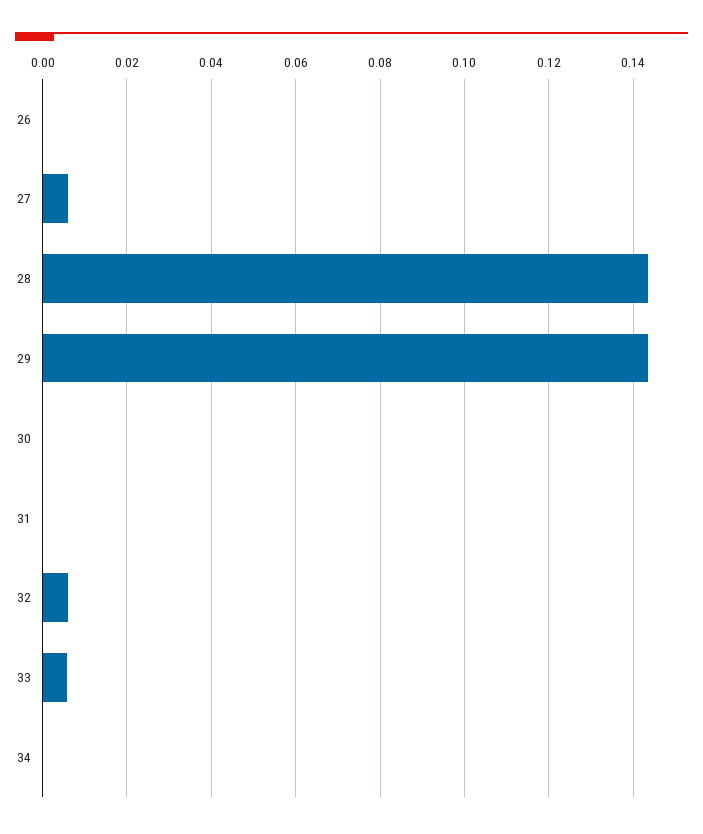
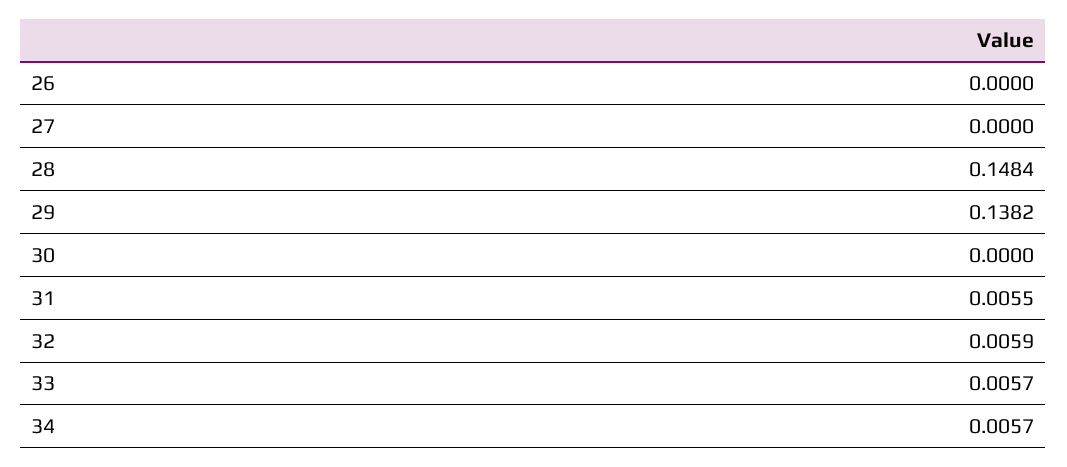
27: 0.006 -> 0
28: 0.144 -> 0.1484
29: 0.144 -> 0.1382
31: 0 -> 0.0055
34: 0 -> 0.0057

